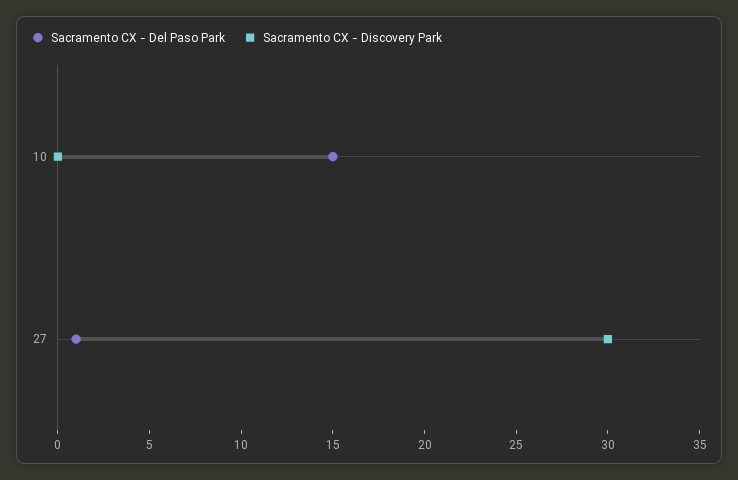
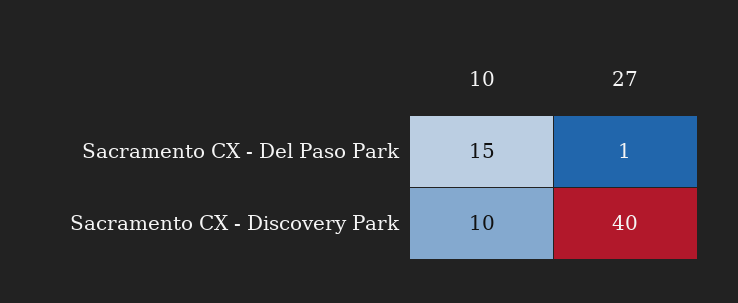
Sacramento CX - Discovery Park, 10: 0 -> 10
Sacramento CX - Discovery Park, 27: 30 -> 40

